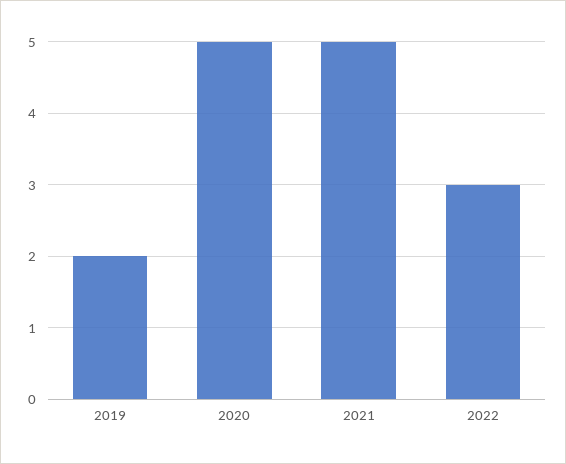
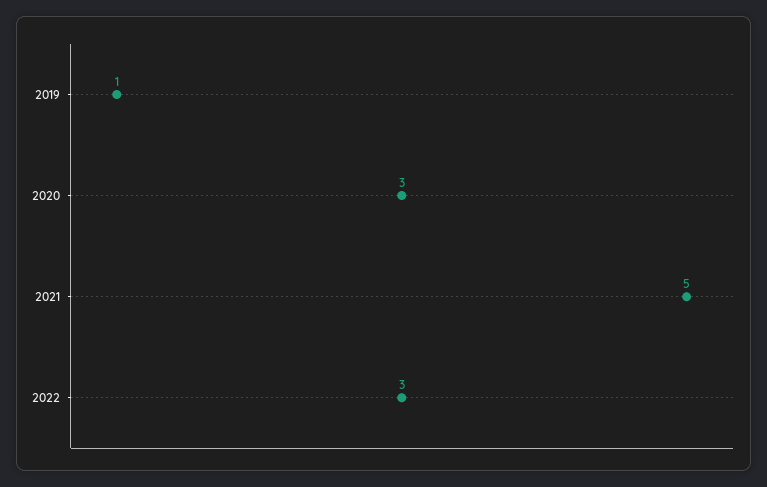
2019: 2 -> 1
2020: 5 -> 3

